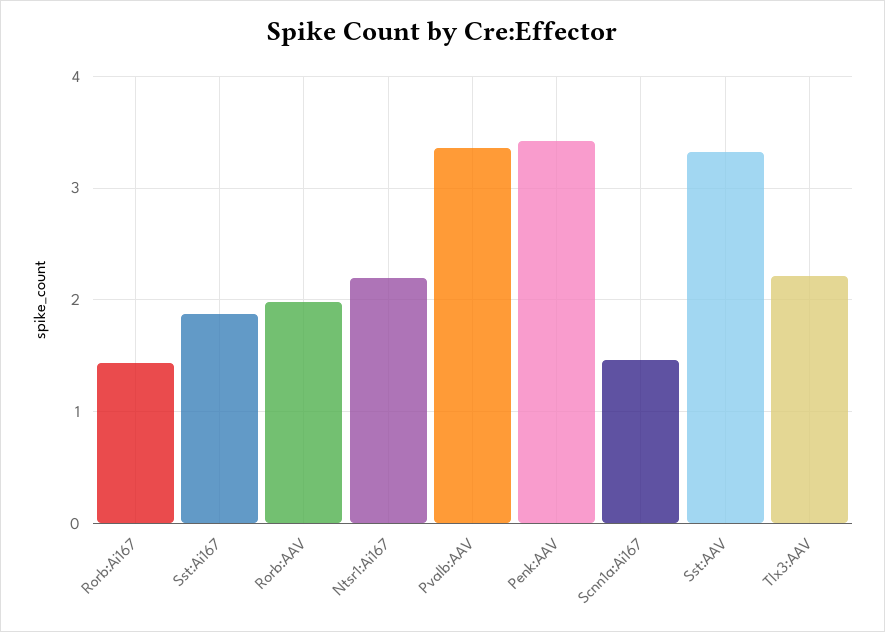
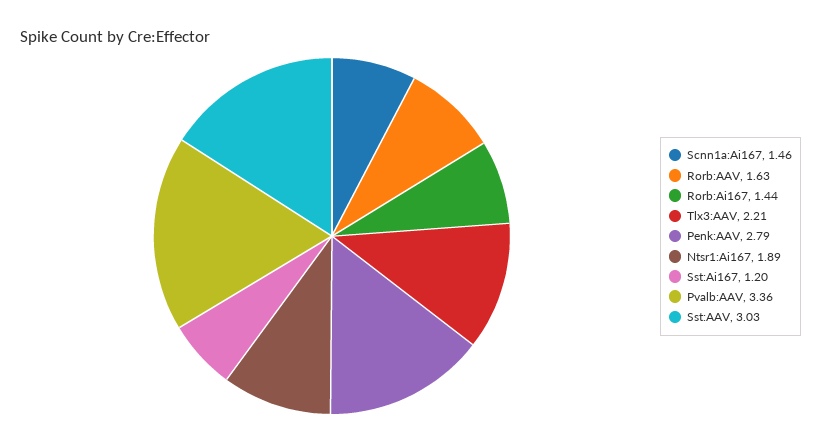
Sst:Ai167: 1.9 -> 1.2
Rorb:AAV: 2 -> 1.63
Ntsr1:Ai167: 2.2 -> 1.89
Penk:AAV: 3.4 -> 2.79
Sst:AAV: 3.3 -> 3.03

